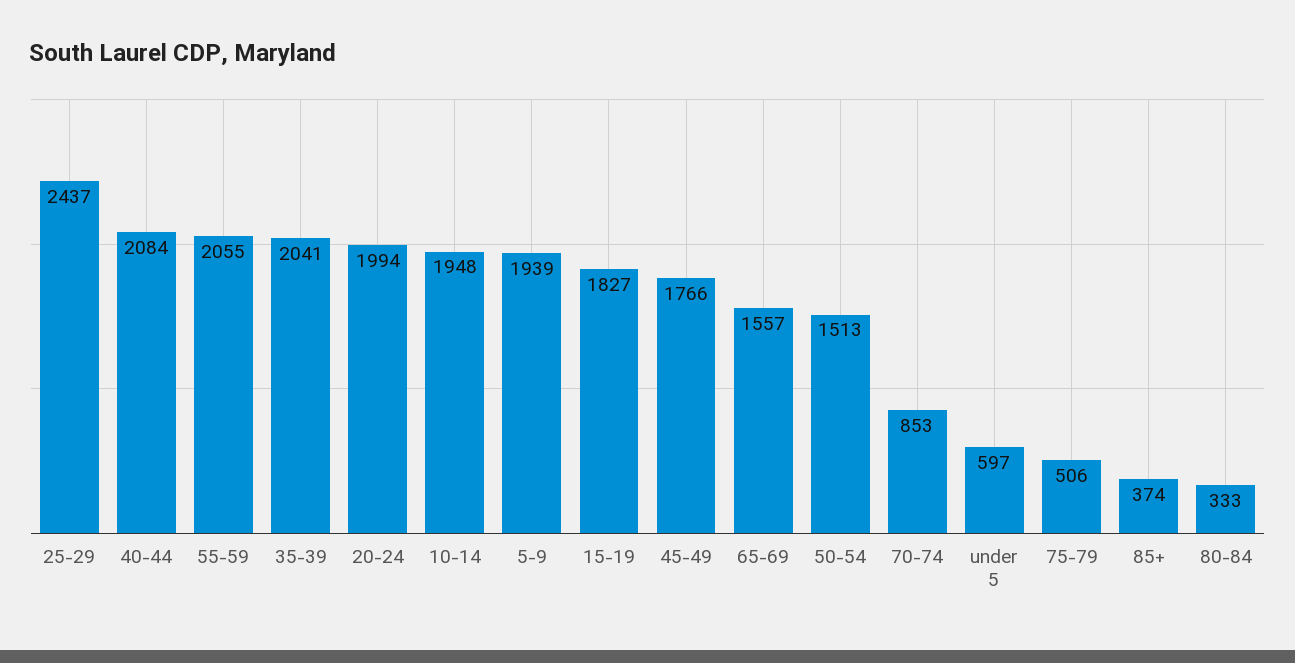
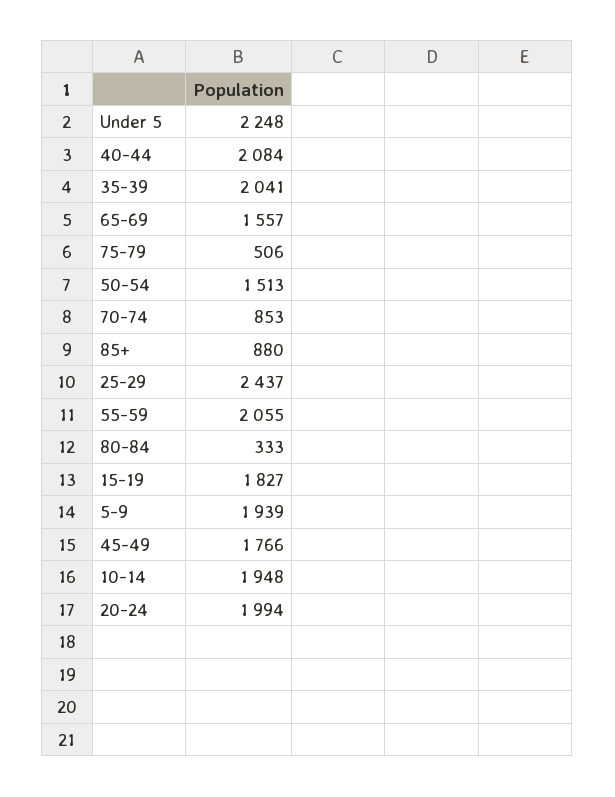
under 5: 597 -> 2248
85+: 374 -> 880

